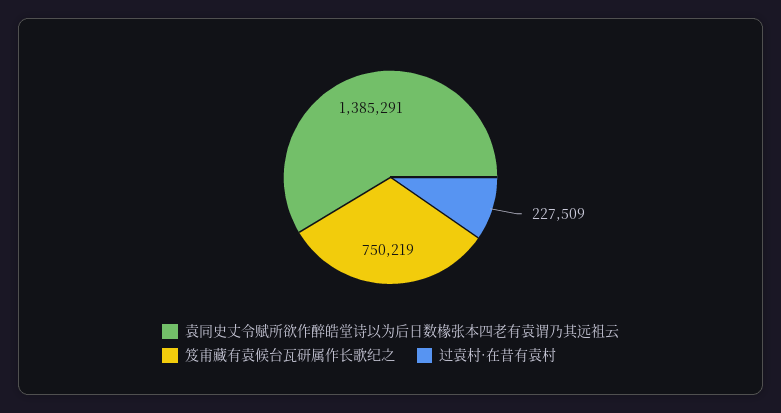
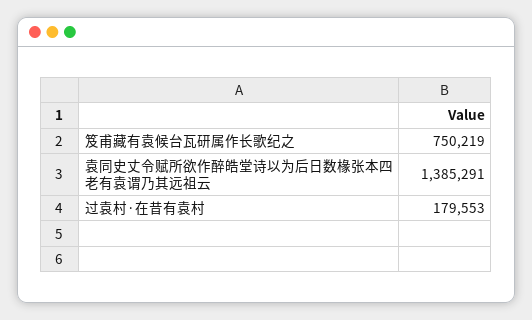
过袁村·在昔有袁村: 227509 -> 179553

